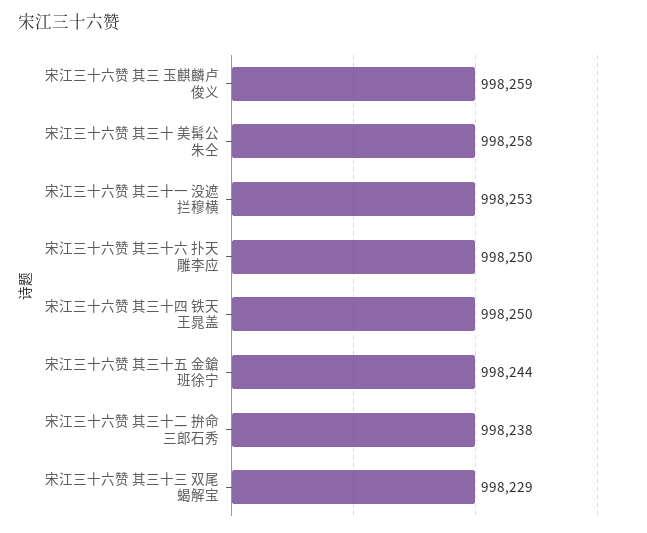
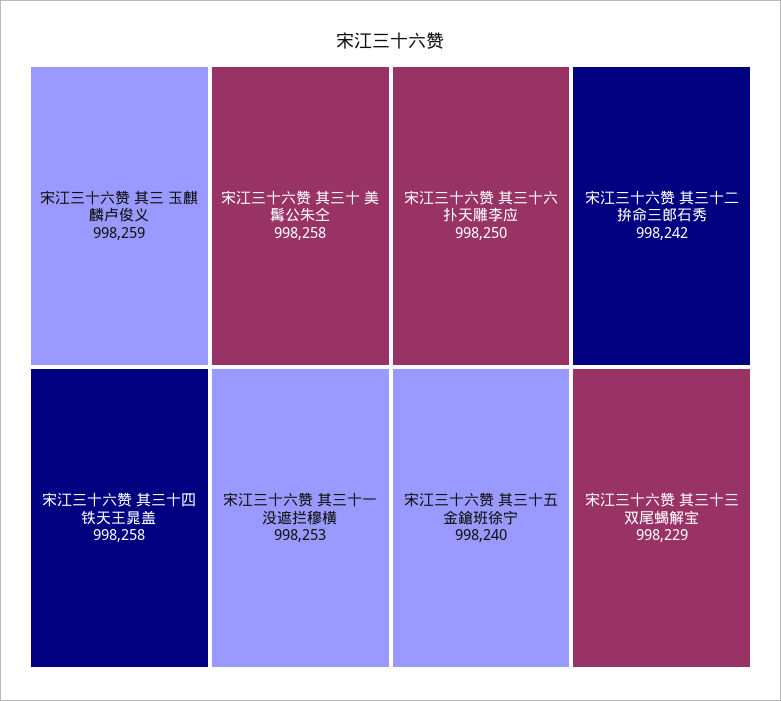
宋江三十六赞 其三十四 铁天王晁盖: 998250 -> 998258
宋江三十六赞 其三十五 金鎗班徐宁: 998244 -> 998240
宋江三十六赞 其三十二 拚命三郎石秀: 998238 -> 998242

